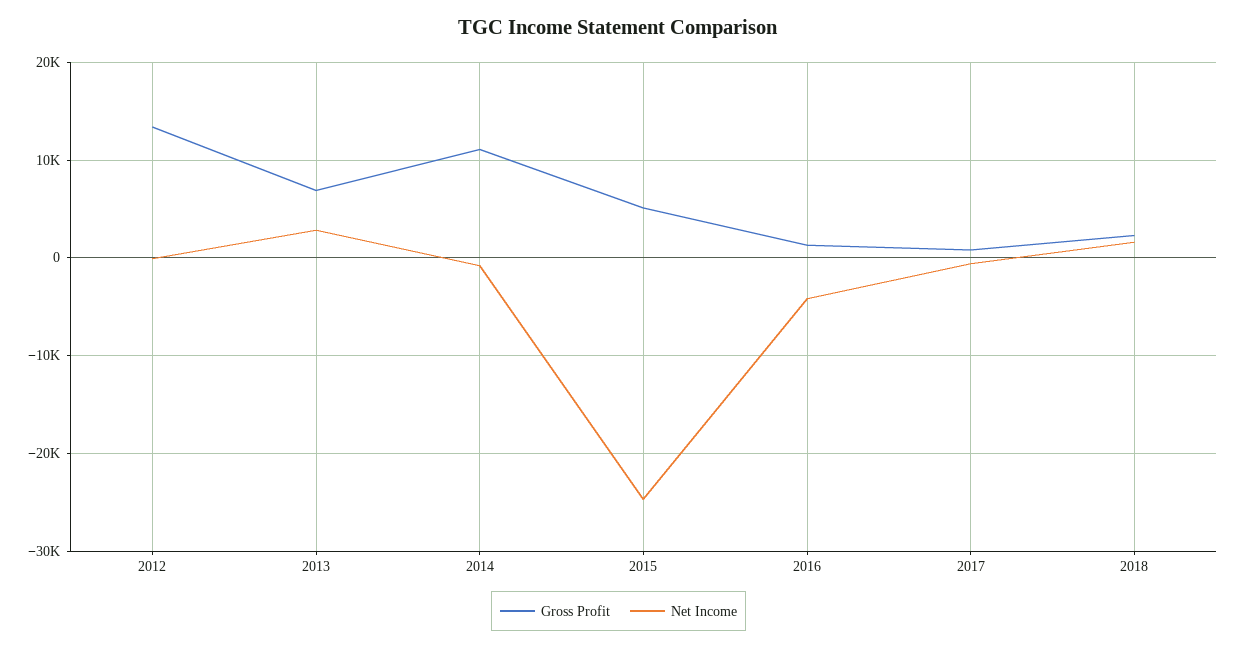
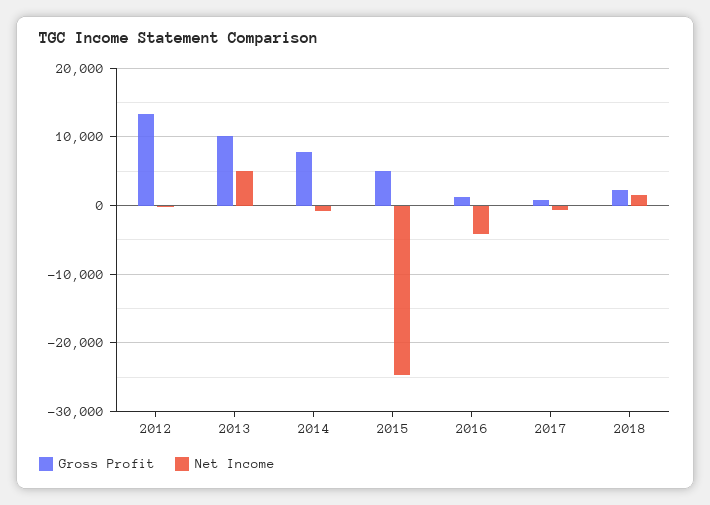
Gross Profit, 2013: 7000 -> 10000
Net Income, 2013: 3000 -> 5000
Gross Profit, 2014: 11000 -> 8000

